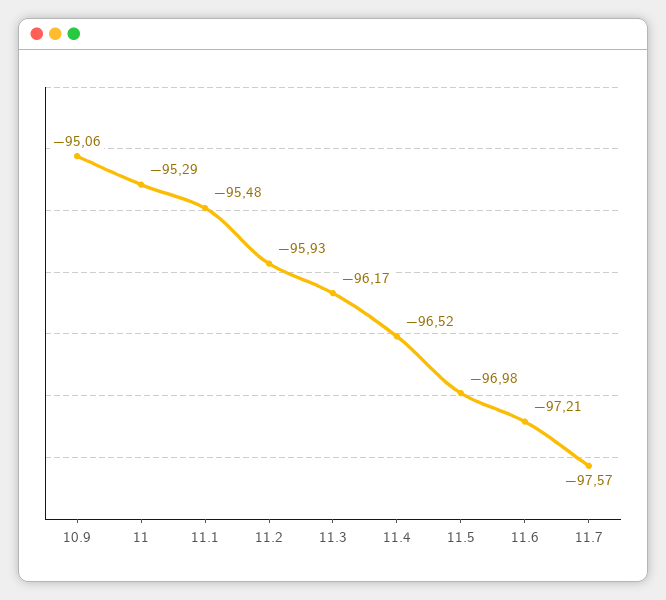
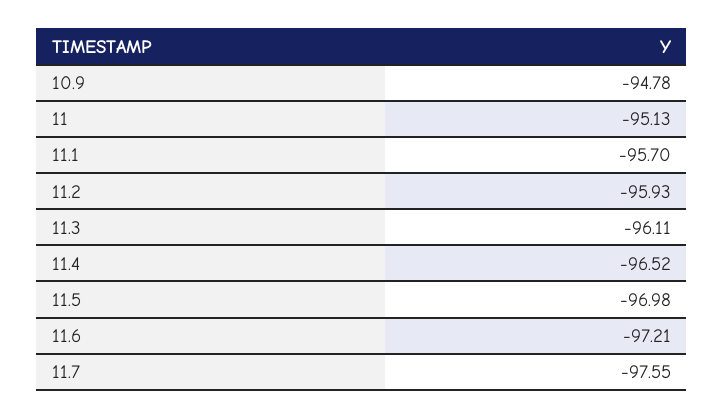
10.9: -95.06 -> -94.78
11: -95.29 -> -95.13
11.1: -95.48 -> -95.7
11.3: -96.17 -> -96.11
11.7: -97.57 -> -97.55

